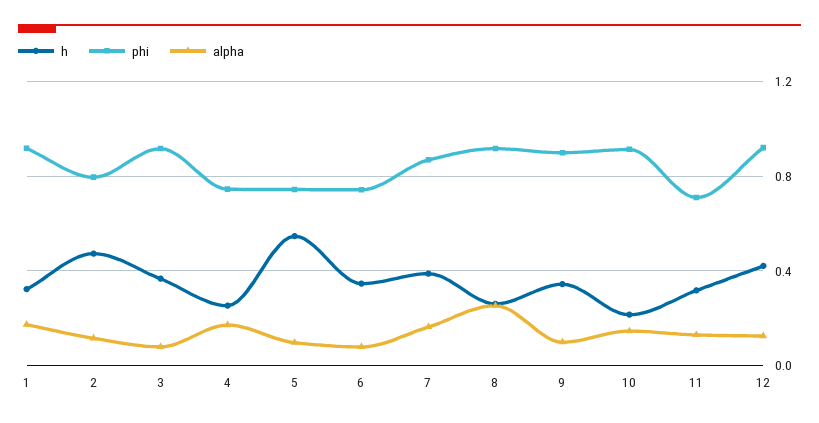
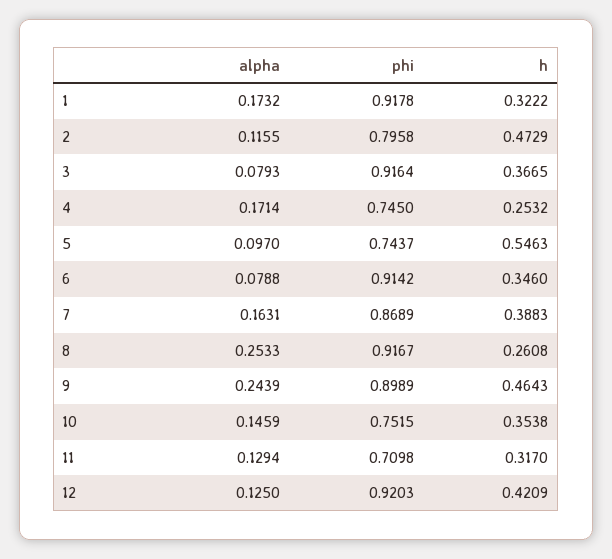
phi, 6: 0.75 -> 0.9142
h, 9: 0.35 -> 0.4643
alpha, 9: 0.1 -> 0.2439
h, 10: 0.2 -> 0.3538
phi, 10: 0.9 -> 0.7515

